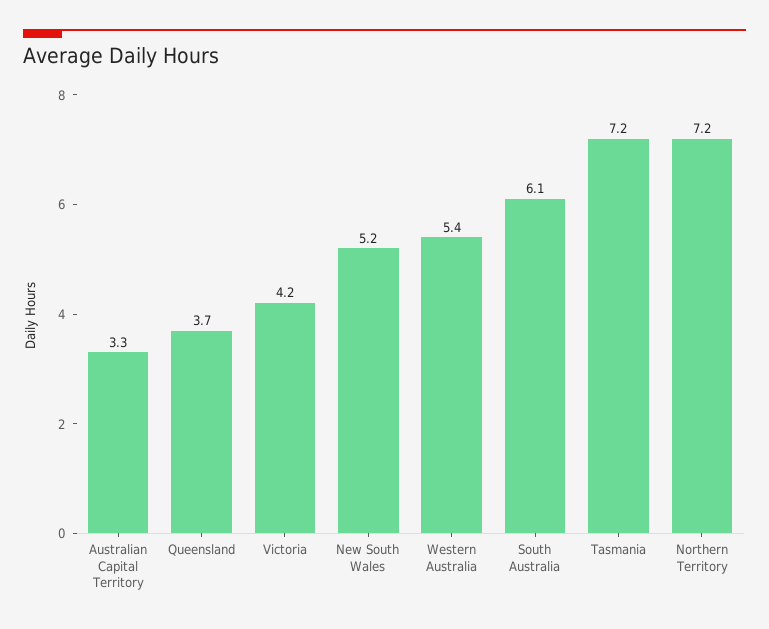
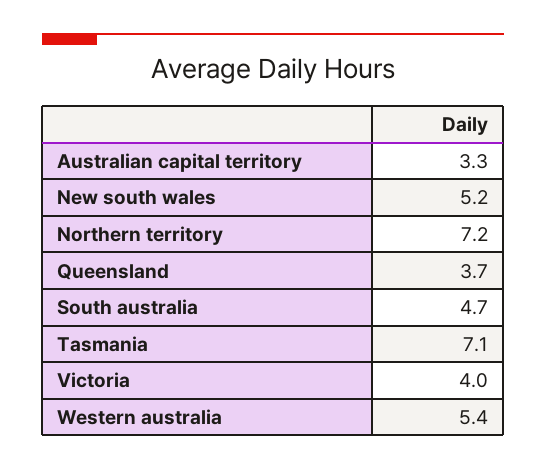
Victoria: 4.2 -> 4
South Australia: 6.1 -> 4.7
Tasmania: 7.2 -> 7.1

